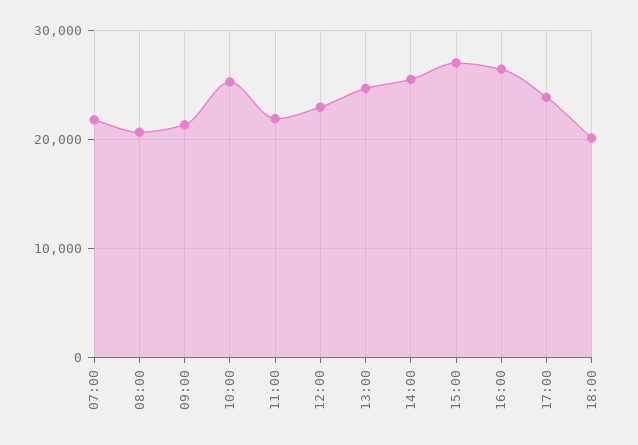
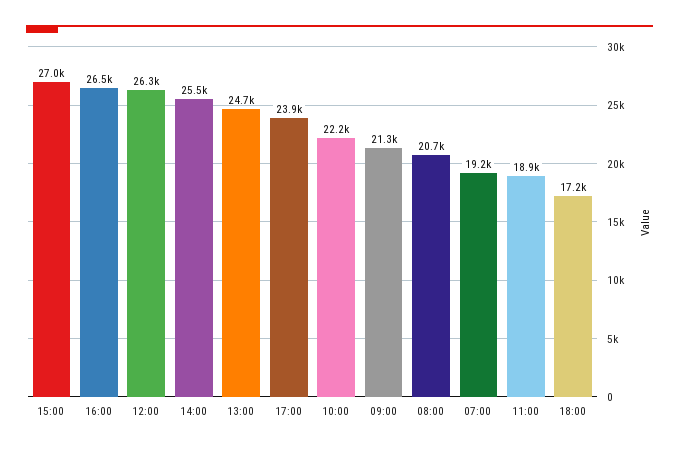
07:00: 22000 -> 19200
10:00: 25000 -> 22200
11:00: 22000 -> 18900
12:00: 23000 -> 26300
18:00: 20000 -> 17200

